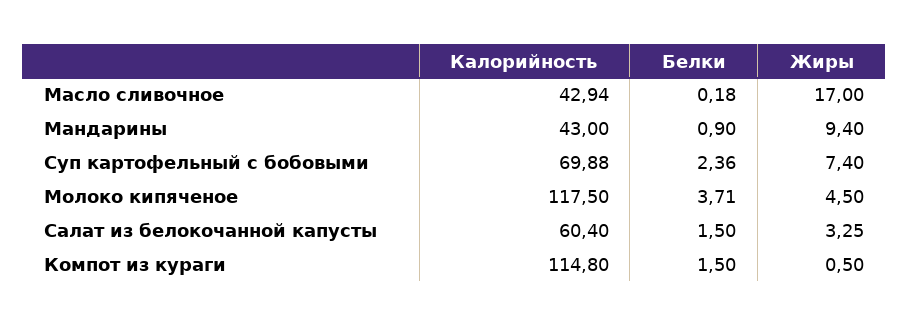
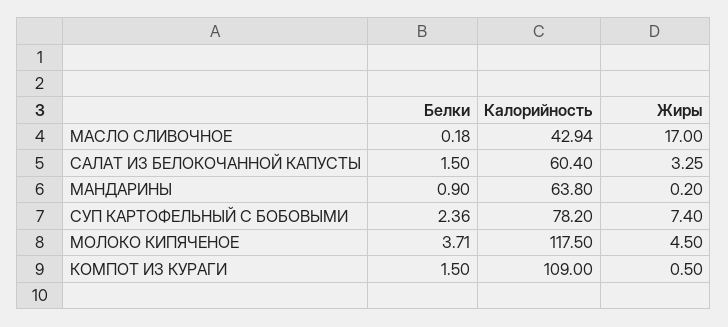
Калорийность, Мандарины: 43 -> 63.8
Жиры, Мандарины: 9.4 -> 0.2
Калорийность, Суп картофельный с бобовыми: 69.88 -> 78.2
Калорийность, Компот из кураги: 114.8 -> 109

